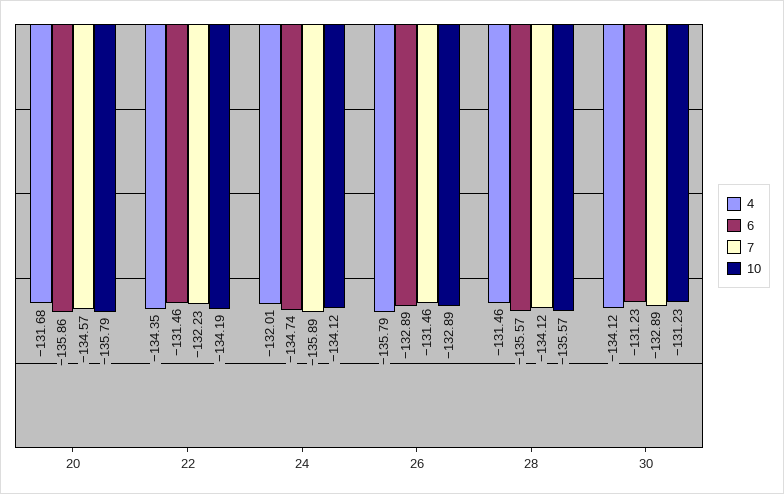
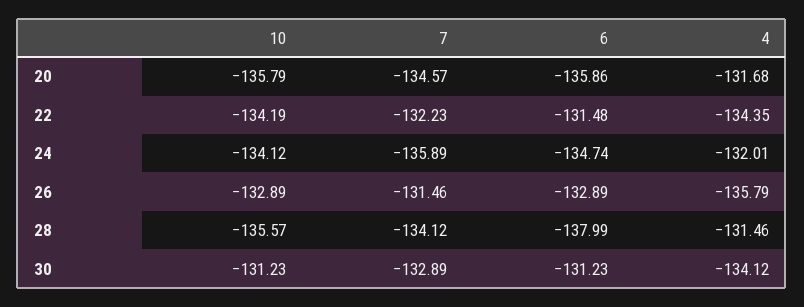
6, 22: -131.46 -> -131.48
6, 28: -135.57 -> -137.99

